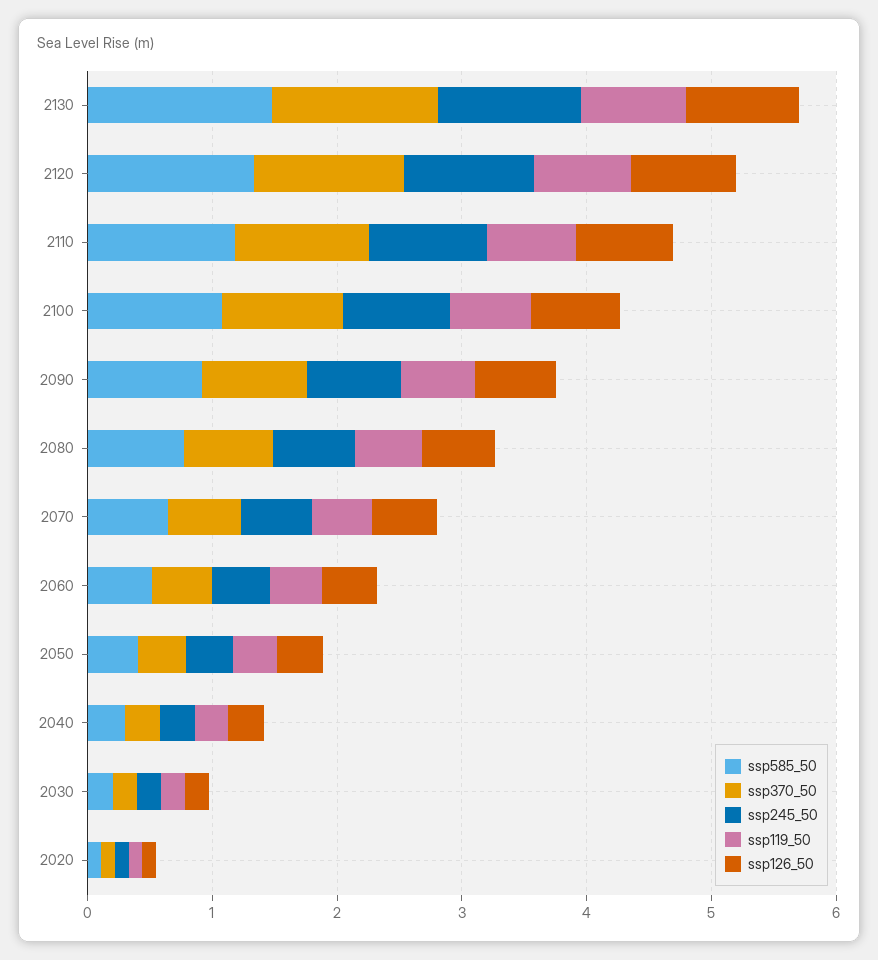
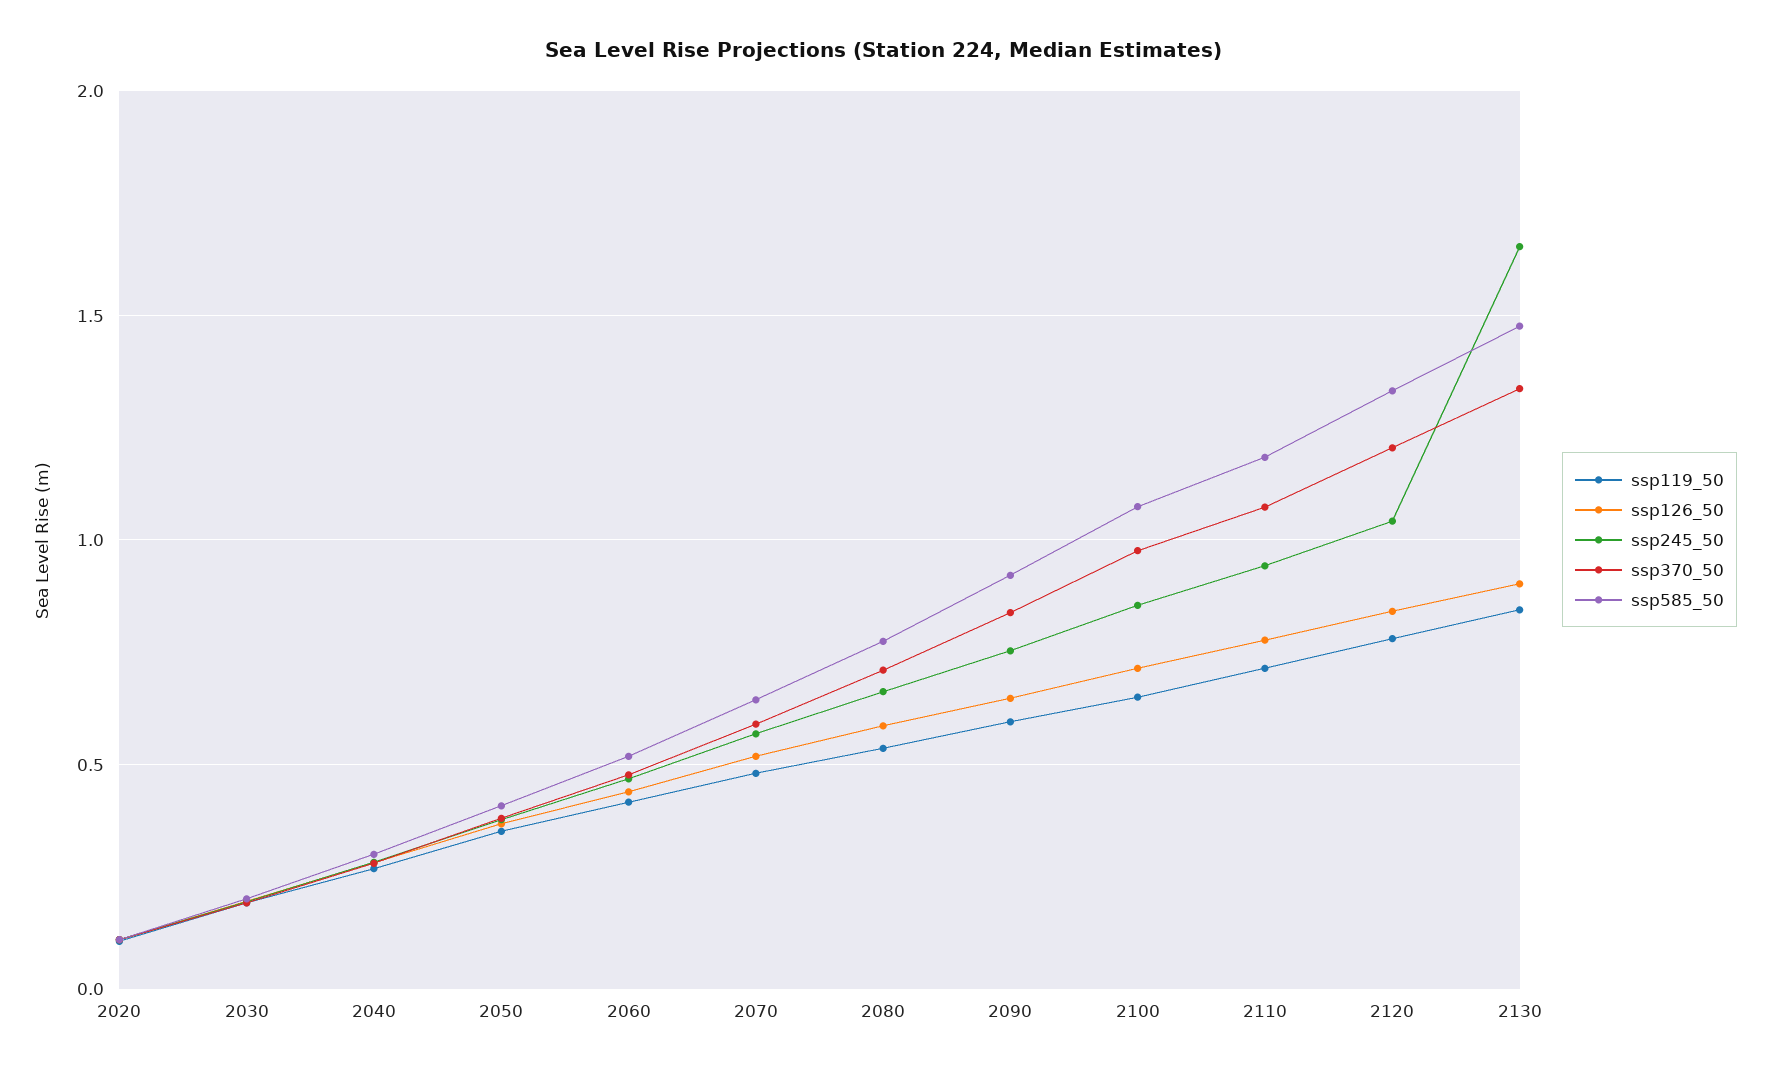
ssp245_50, 2130: 1.2 -> 1.65

